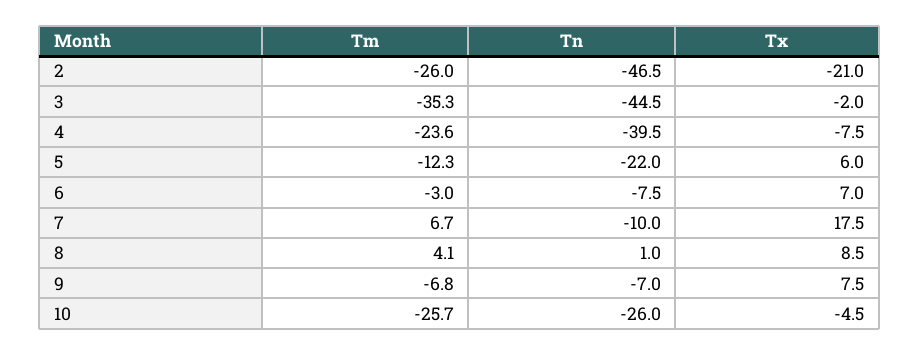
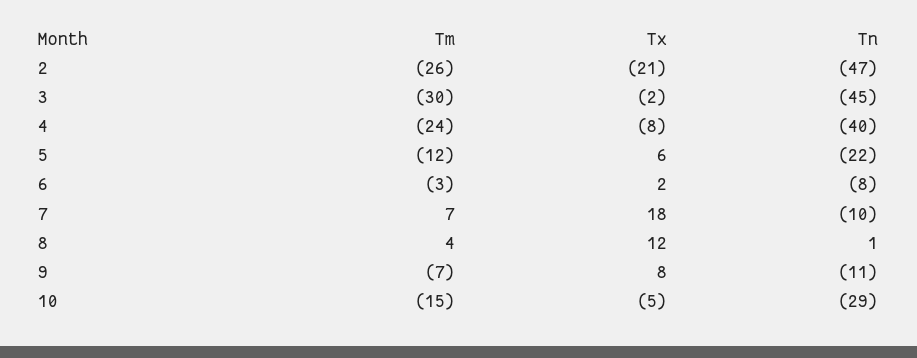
Tm, 3: -35.3 -> -30
Tx, 6: 7 -> 2
Tx, 8: 8.5 -> 12
Tn, 9: -7 -> -11
Tm, 10: -25.7 -> -15
Tn, 10: -26 -> -29

